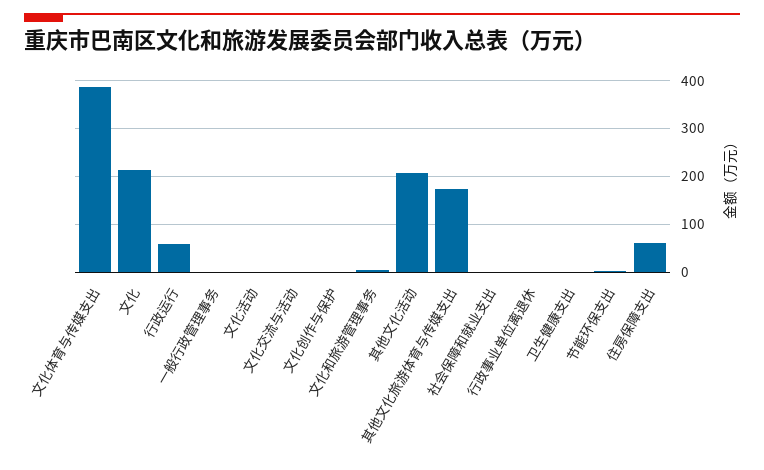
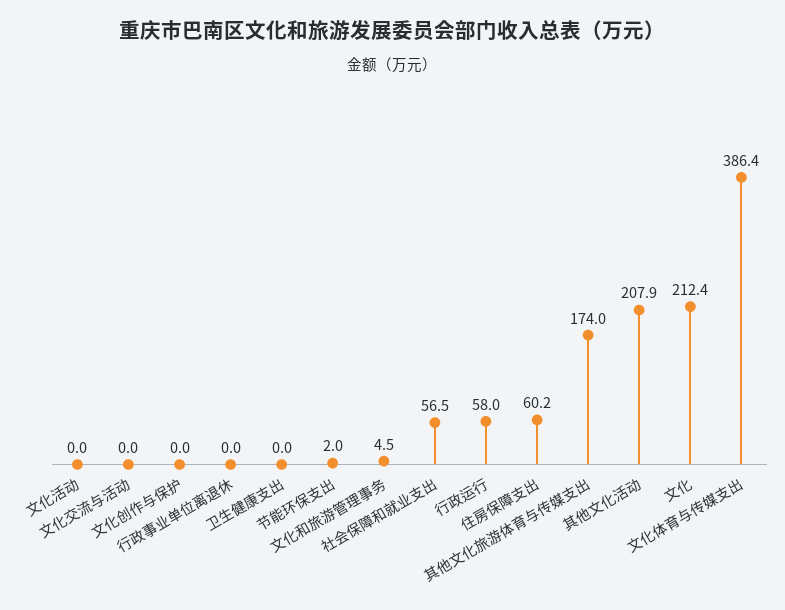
一般行政管理事务: 0 -> none
社会保障和就业支出: 0 -> 56.5

